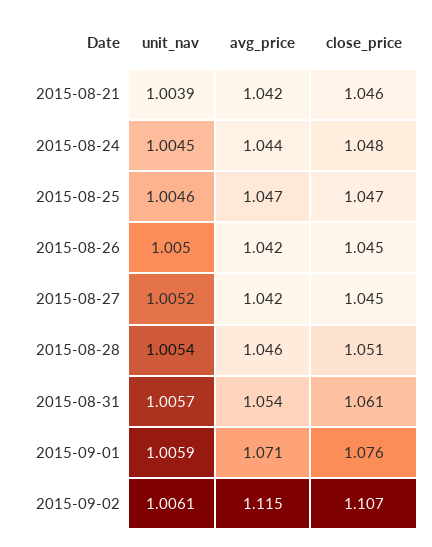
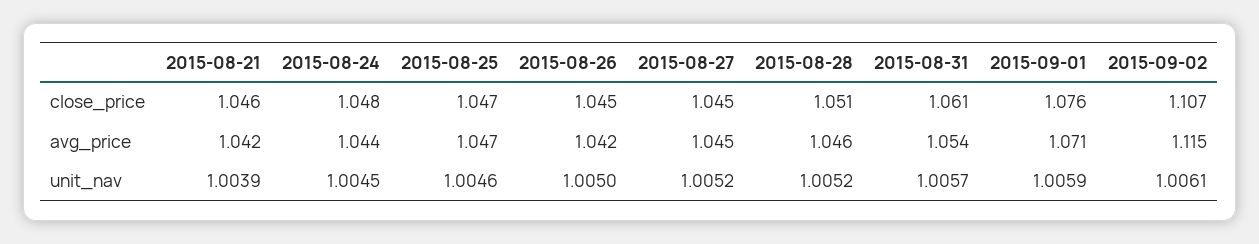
avg_price, 2015-08-27: 1.042 -> 1.045
unit_nav, 2015-08-28: 1.0054 -> 1.0052

